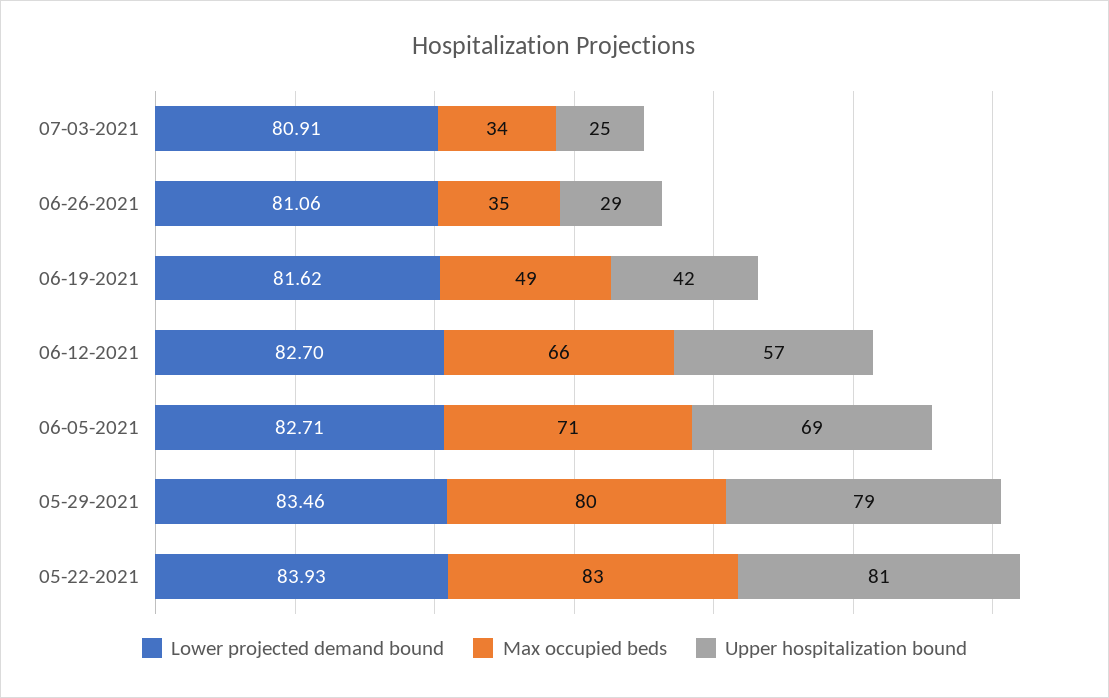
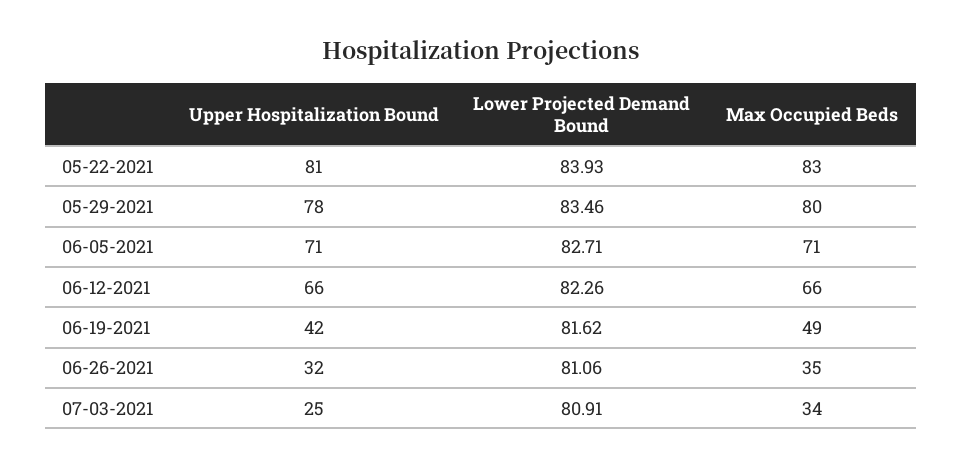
Upper hospitalization bound, 06-26-2021: 29 -> 32
Lower projected demand bound, 06-12-2021: 82.7 -> 82.26
Upper hospitalization bound, 06-12-2021: 57 -> 66
Upper hospitalization bound, 06-05-2021: 69 -> 71
Upper hospitalization bound, 05-29-2021: 79 -> 78

